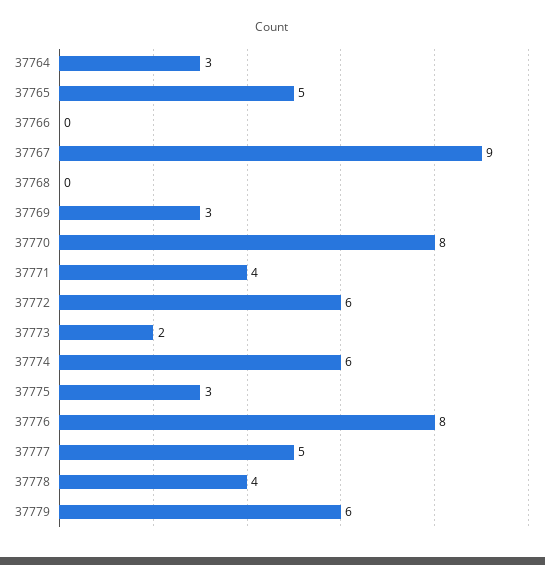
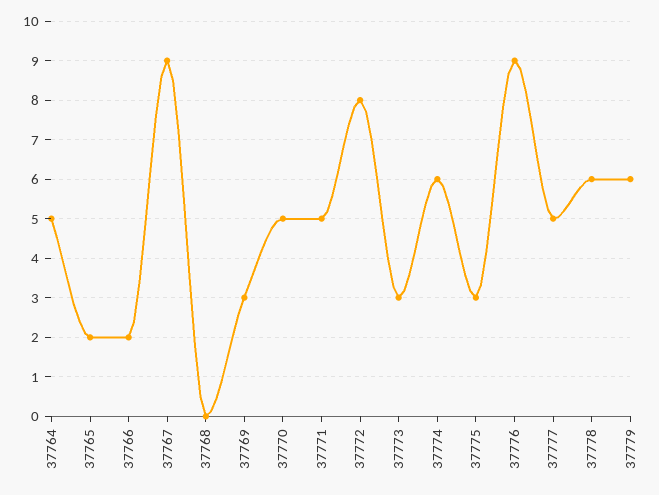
37764: 3 -> 5
37765: 5 -> 2
37766: 0 -> 2
37770: 8 -> 5
37771: 4 -> 5
37772: 6 -> 8
37773: 2 -> 3
37776: 8 -> 9
37778: 4 -> 6

